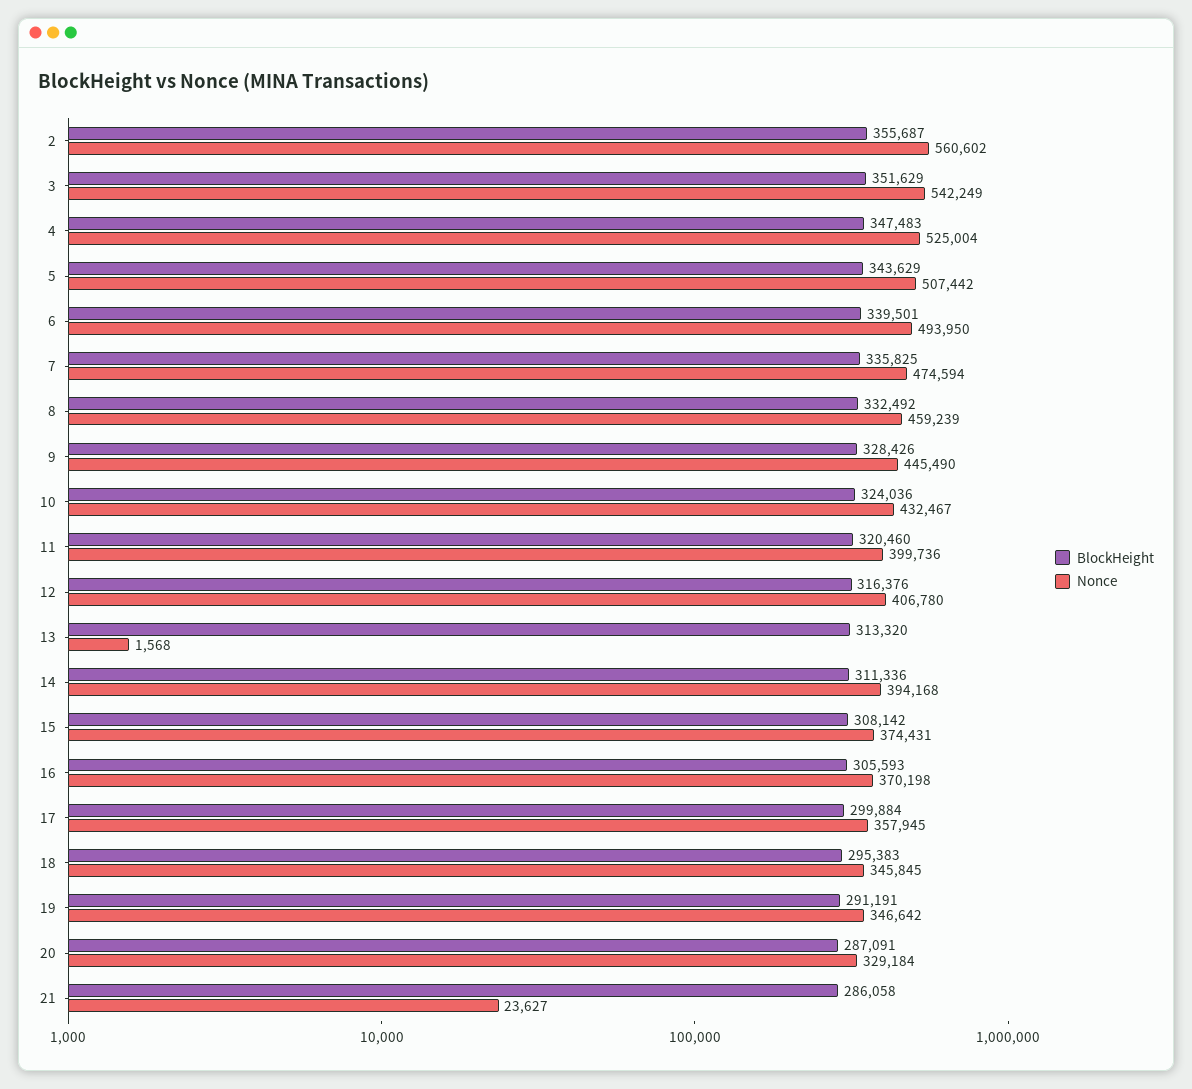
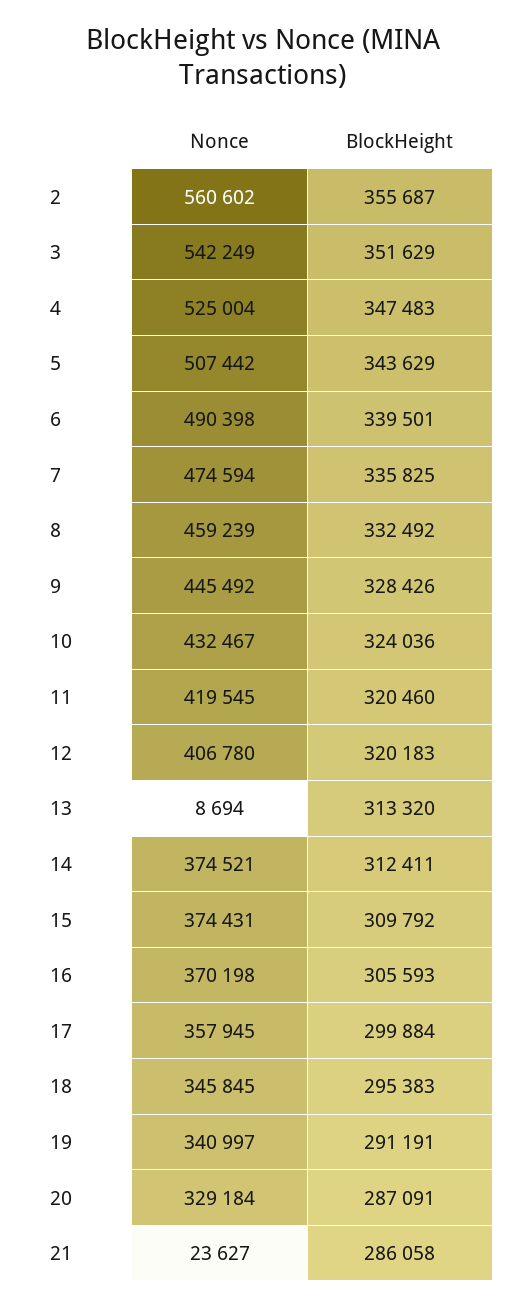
Nonce, 6: 493950 -> 490398
Nonce, 9: 445490 -> 445492
Nonce, 11: 399736 -> 419545
BlockHeight, 12: 316376 -> 320183
Nonce, 13: 1568 -> 8694
BlockHeight, 14: 311336 -> 312411
Nonce, 14: 394168 -> 374521
BlockHeight, 15: 308142 -> 309792
Nonce, 19: 346642 -> 340997

